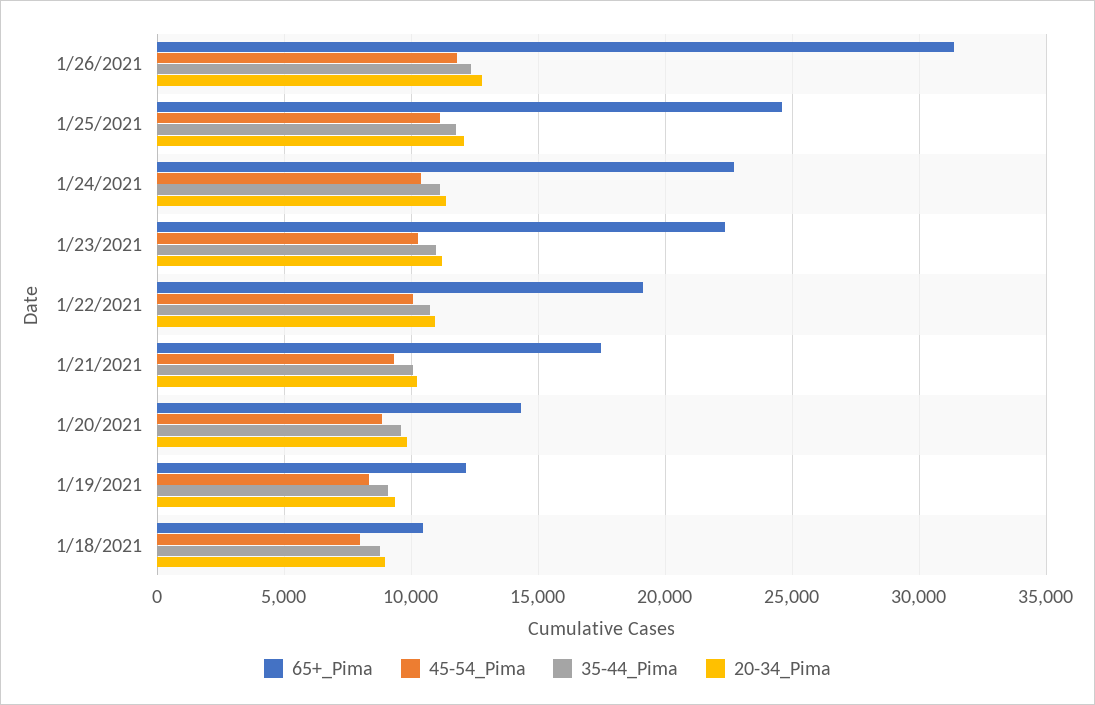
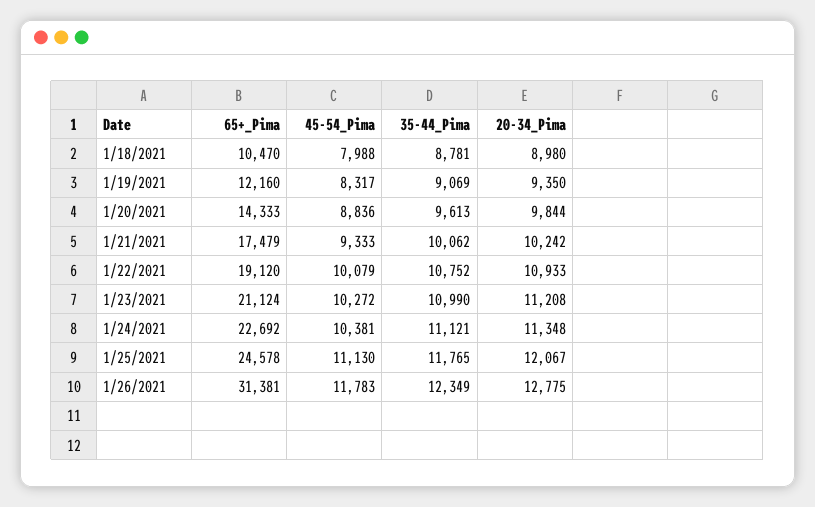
65+_Pima, 1/23/2021: 22500 -> 21124

